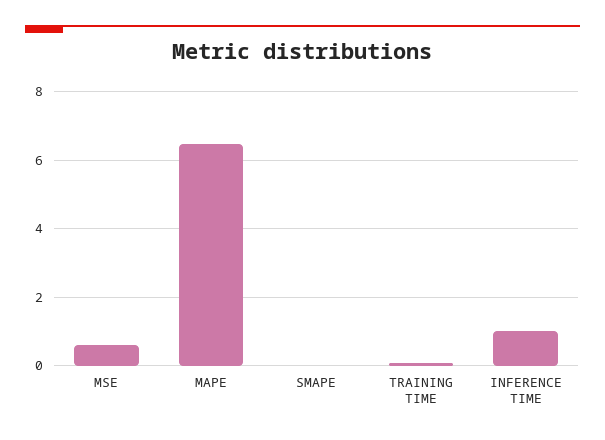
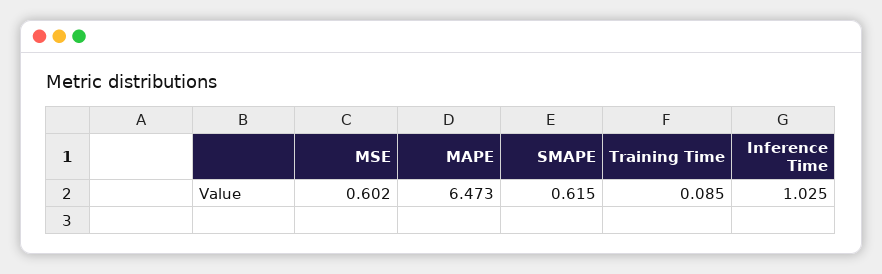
SMAPE: 0 -> 0.615

